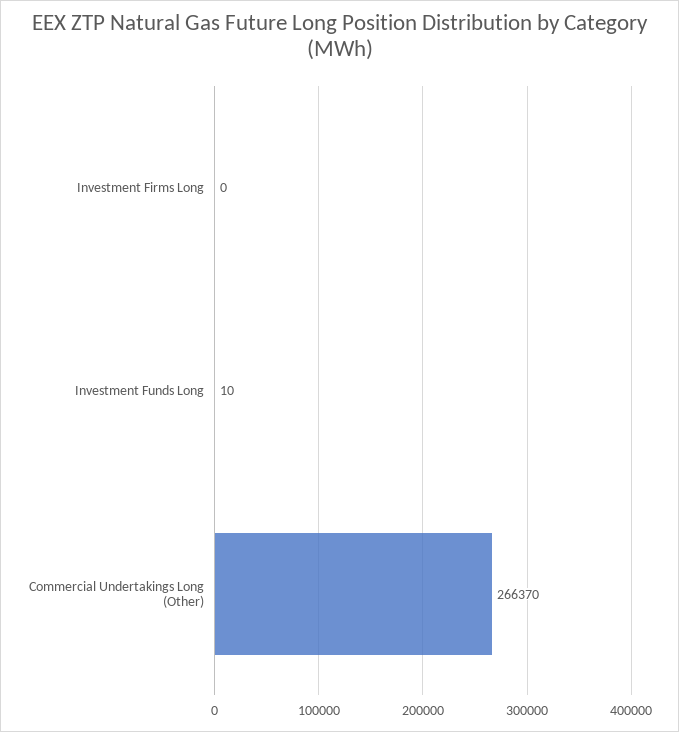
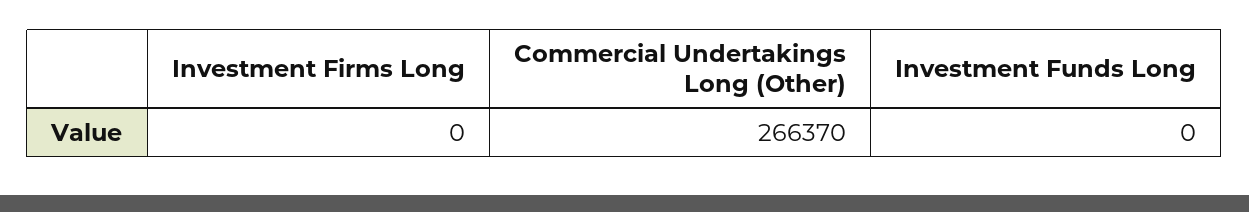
Investment Funds Long: 10 -> 0

